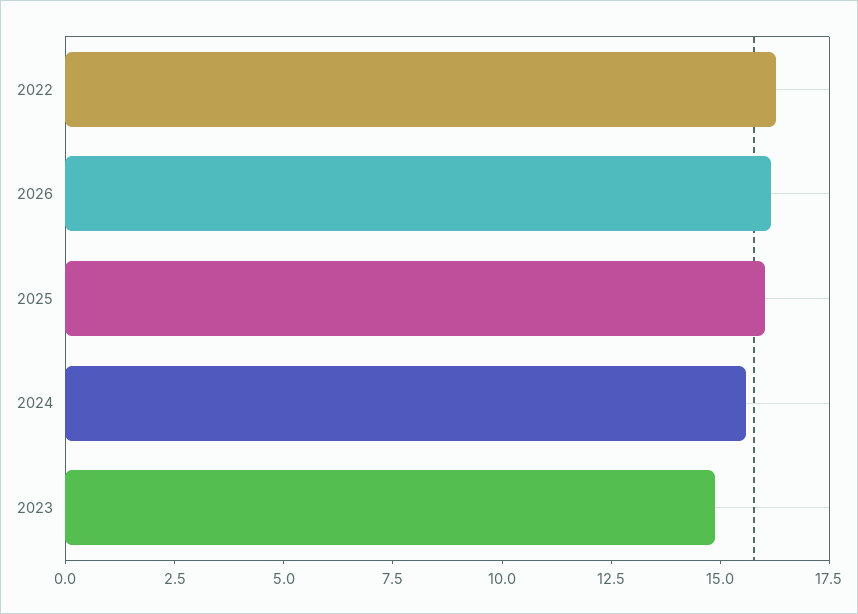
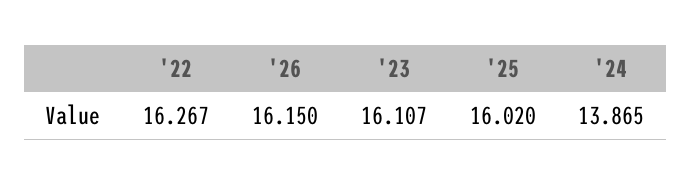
2024: 15.5 -> 13.865
2023: 15 -> 16.107

